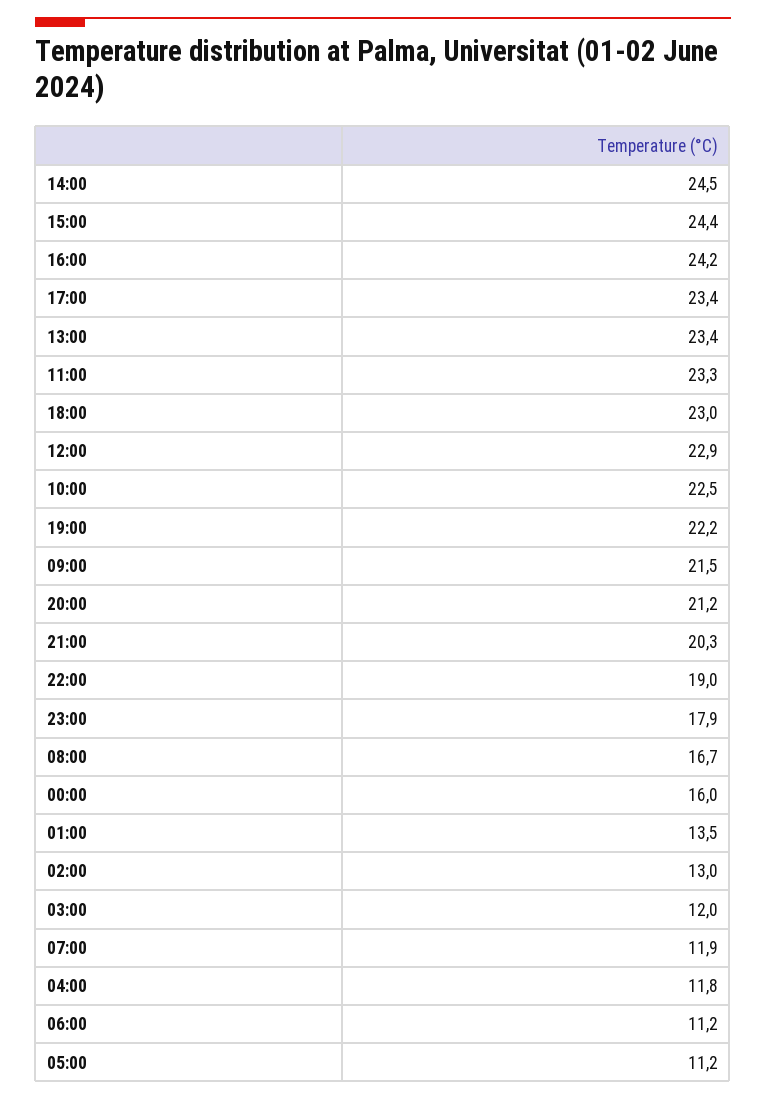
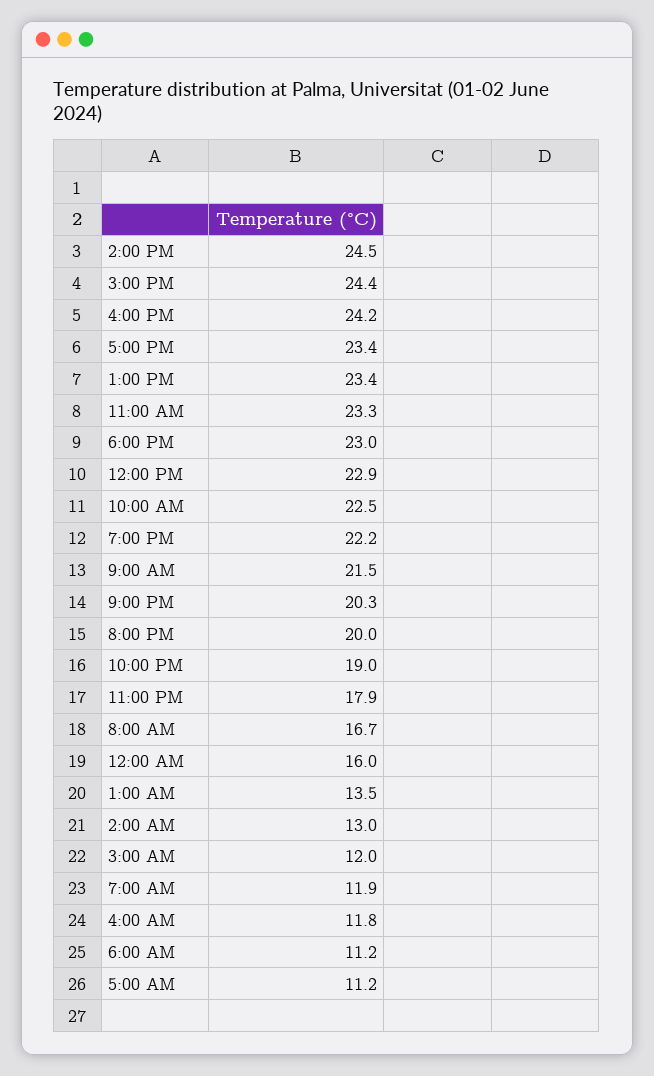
20:00: 21.2 -> 20

